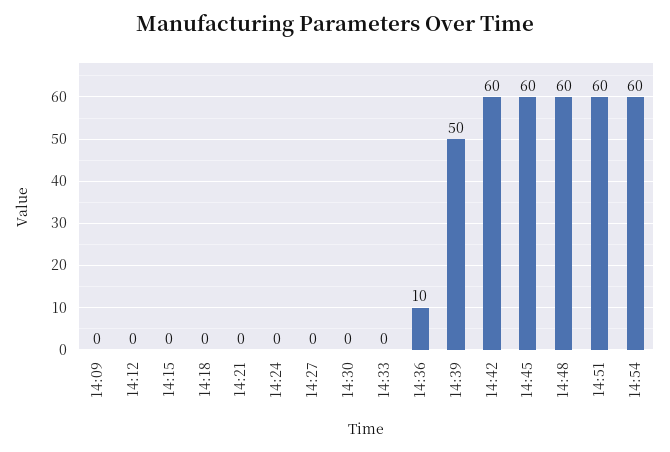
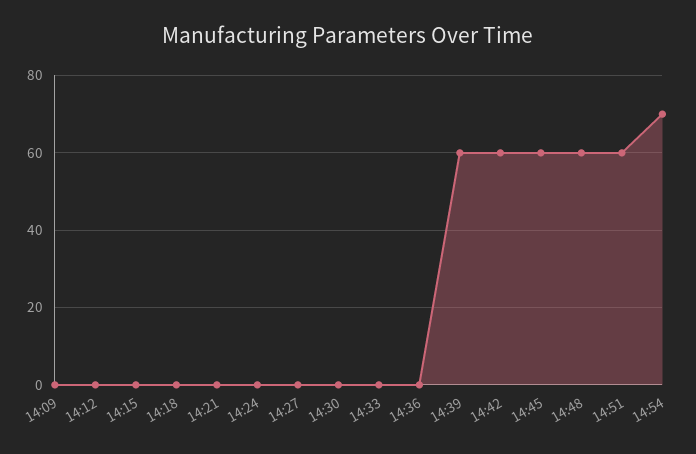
14:36: 10 -> 0
14:39: 50 -> 60
14:54: 60 -> 70

